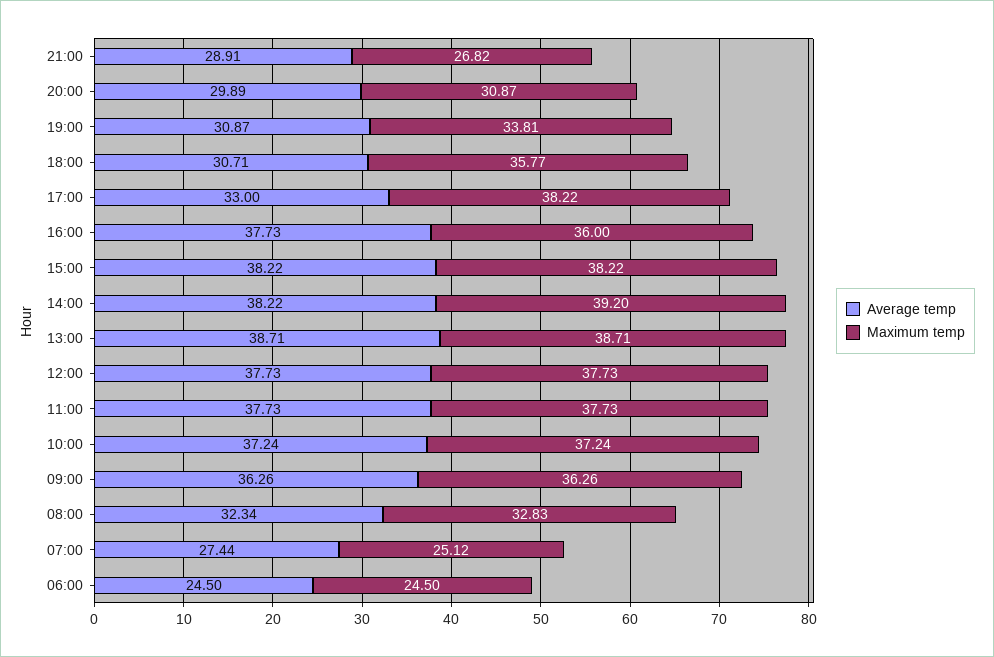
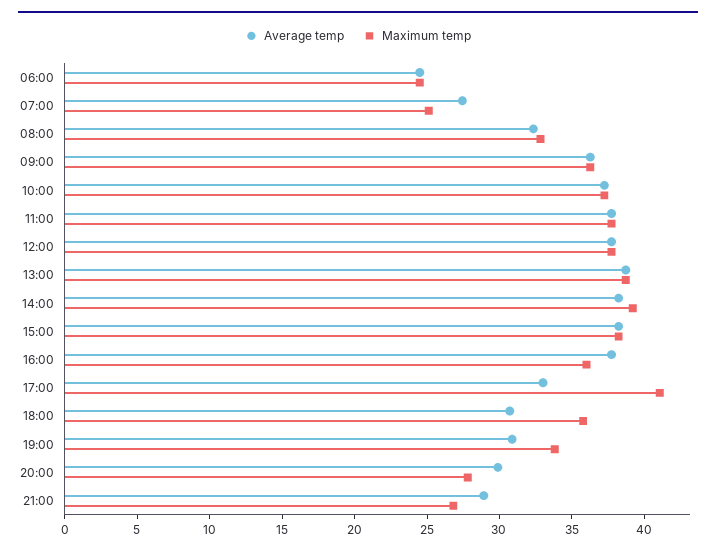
Maximum temp, 20:00: 30.87 -> 28
Maximum temp, 17:00: 38.22 -> 41

